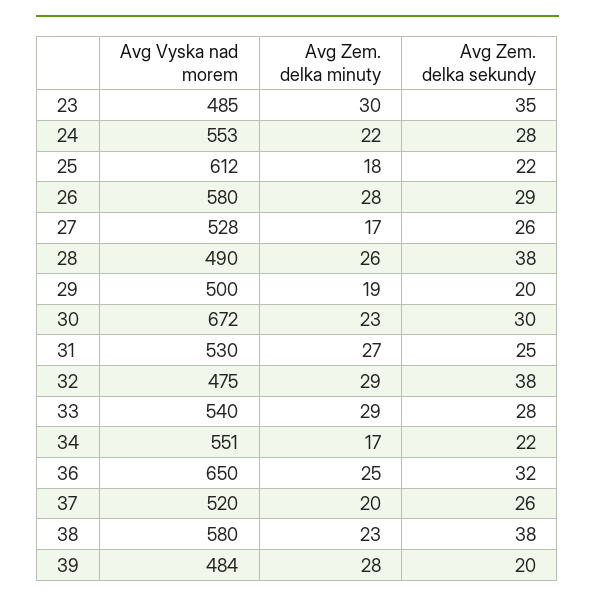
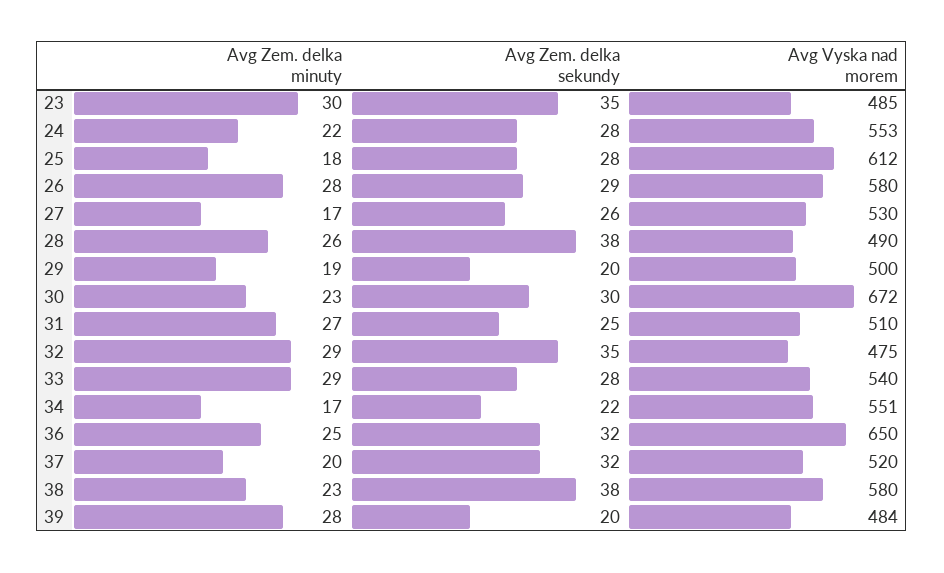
Avg Zem. delka sekundy, 25: 22 -> 28
Avg Vyska nad morem, 27: 528 -> 530
Avg Vyska nad morem, 31: 530 -> 510
Avg Zem. delka sekundy, 32: 38 -> 35
Avg Zem. delka sekundy, 37: 26 -> 32

